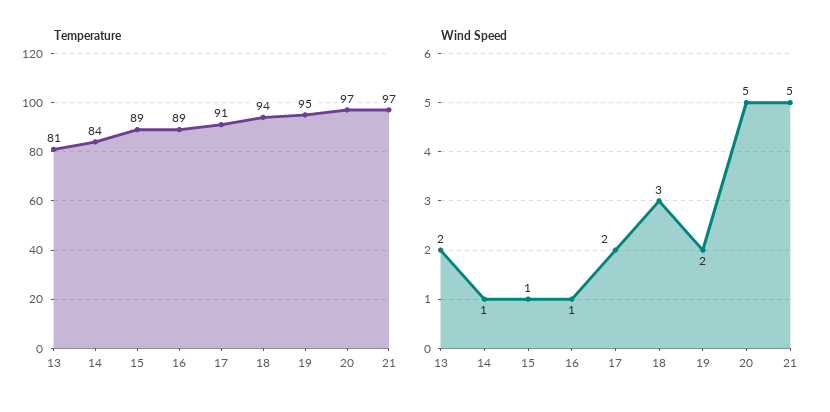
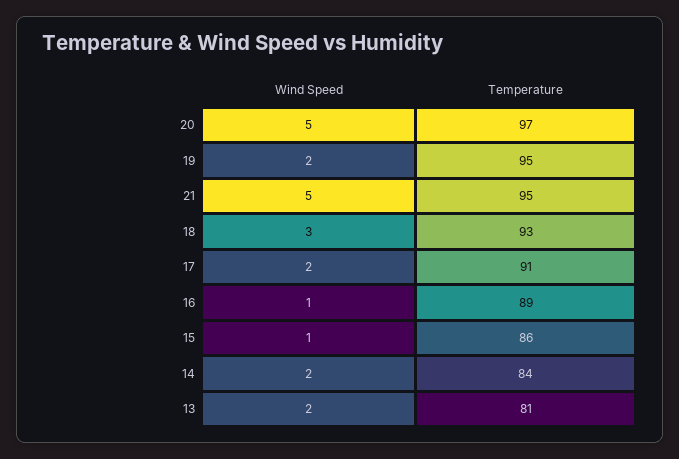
Temperature, 15: 89 -> 86
Temperature, 18: 94 -> 93
Temperature, 21: 97 -> 95
Wind Speed, 14: 1 -> 2

